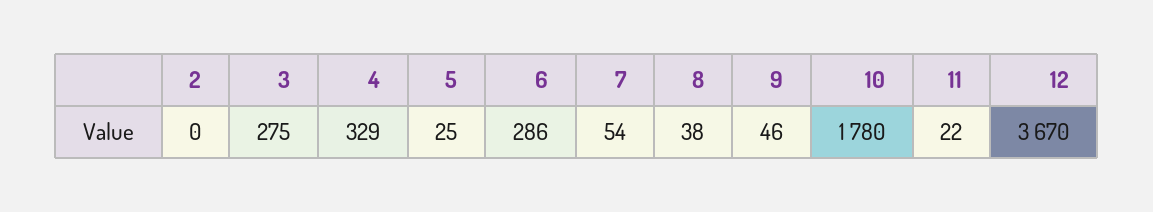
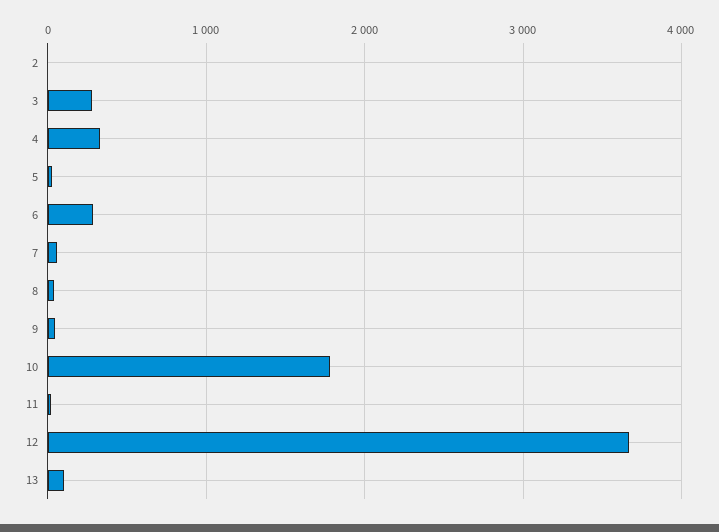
13: none -> 100

